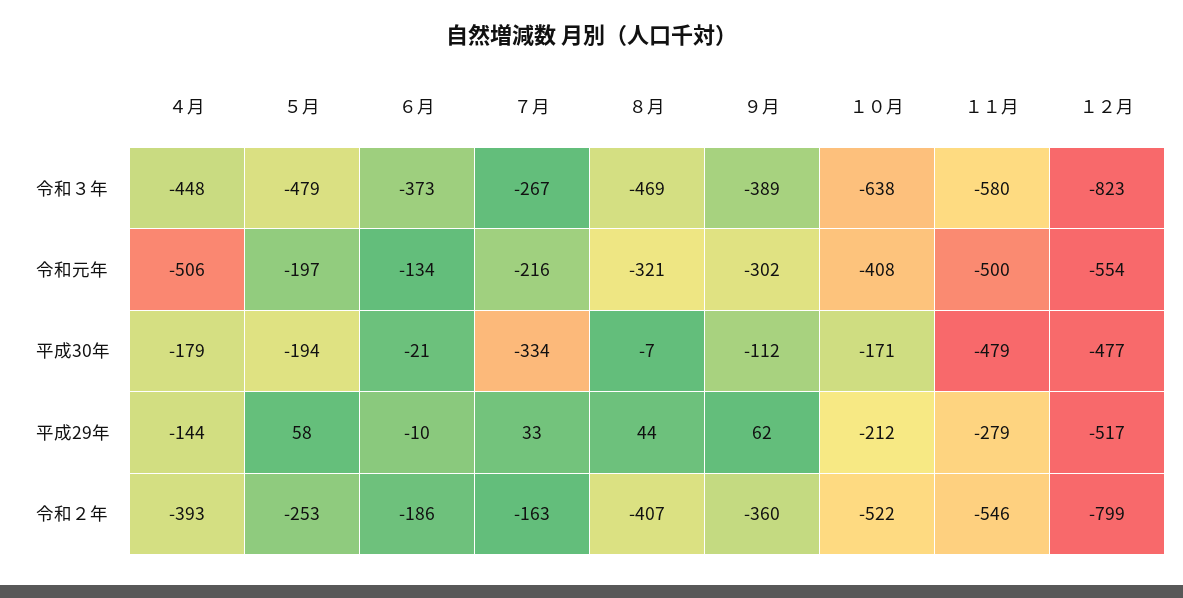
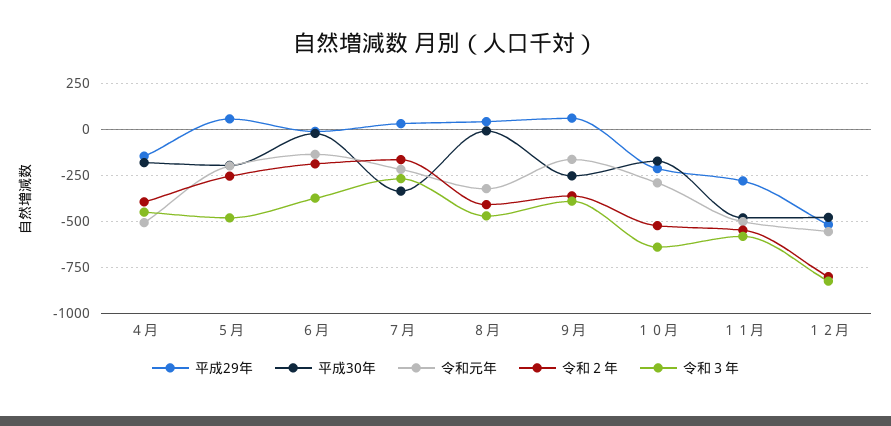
令和元年, ９月: -302 -> -150
令和元年, １０月: -408 -> -300
平成30年, ９月: -112 -> -250

